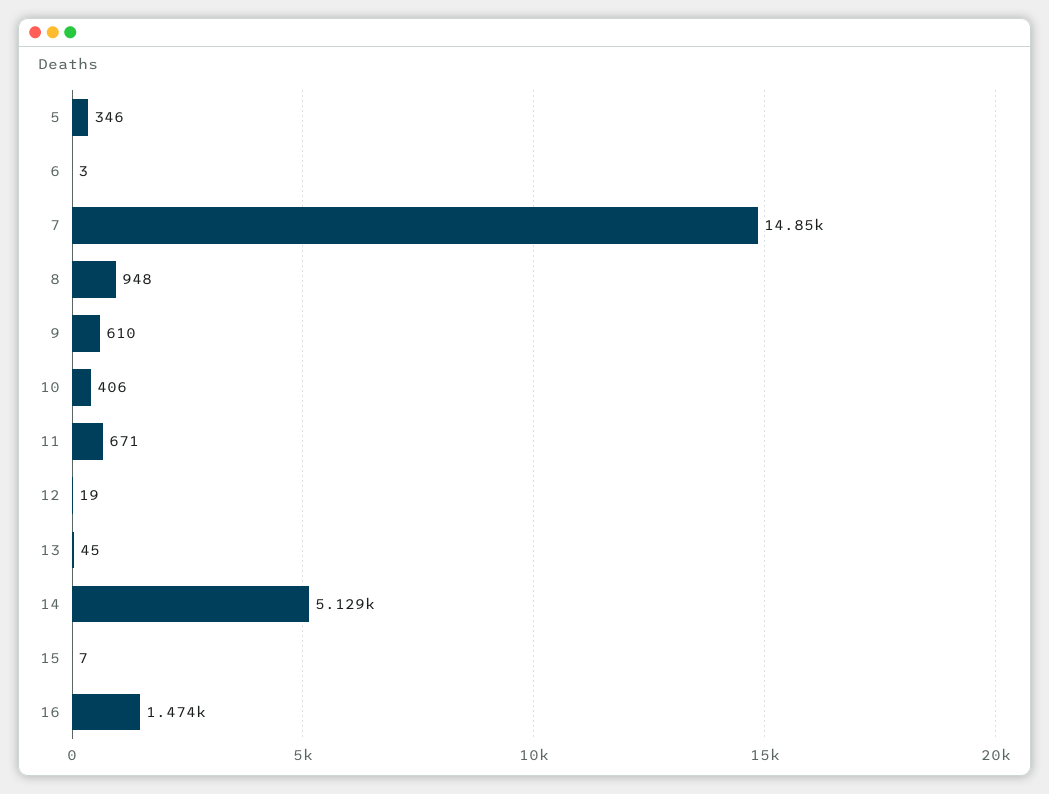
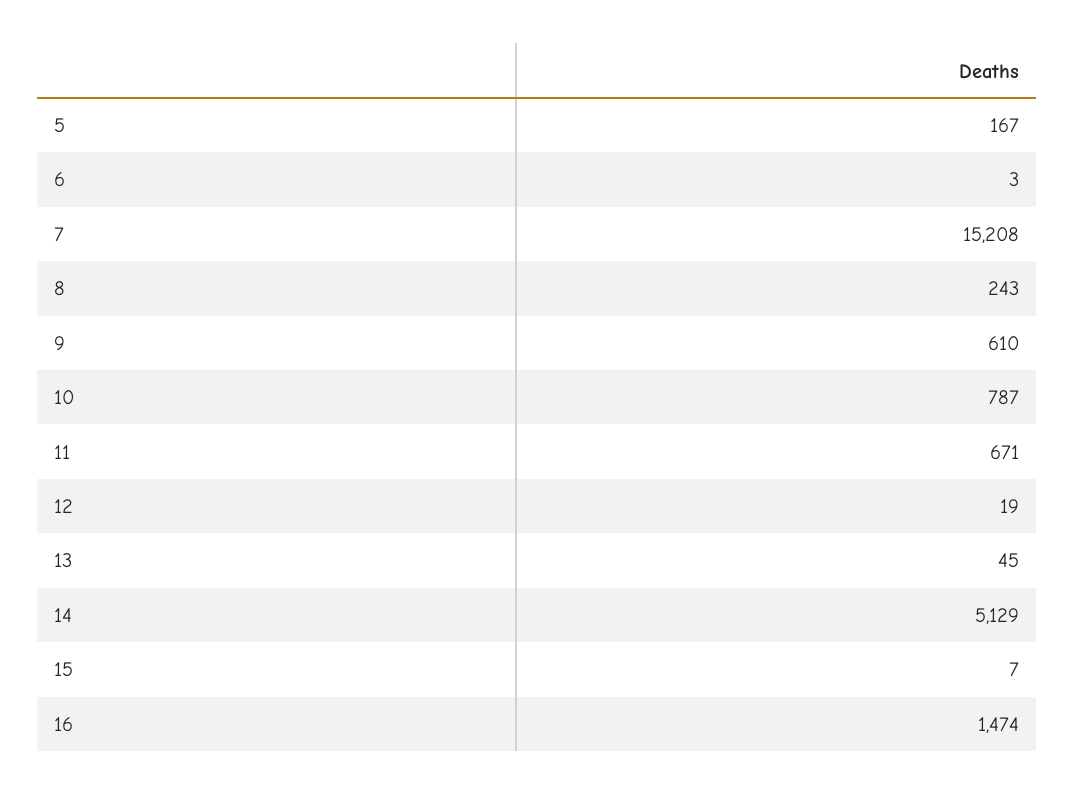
5: 346 -> 167
7: 14850 -> 15208
8: 948 -> 243
10: 406 -> 787

